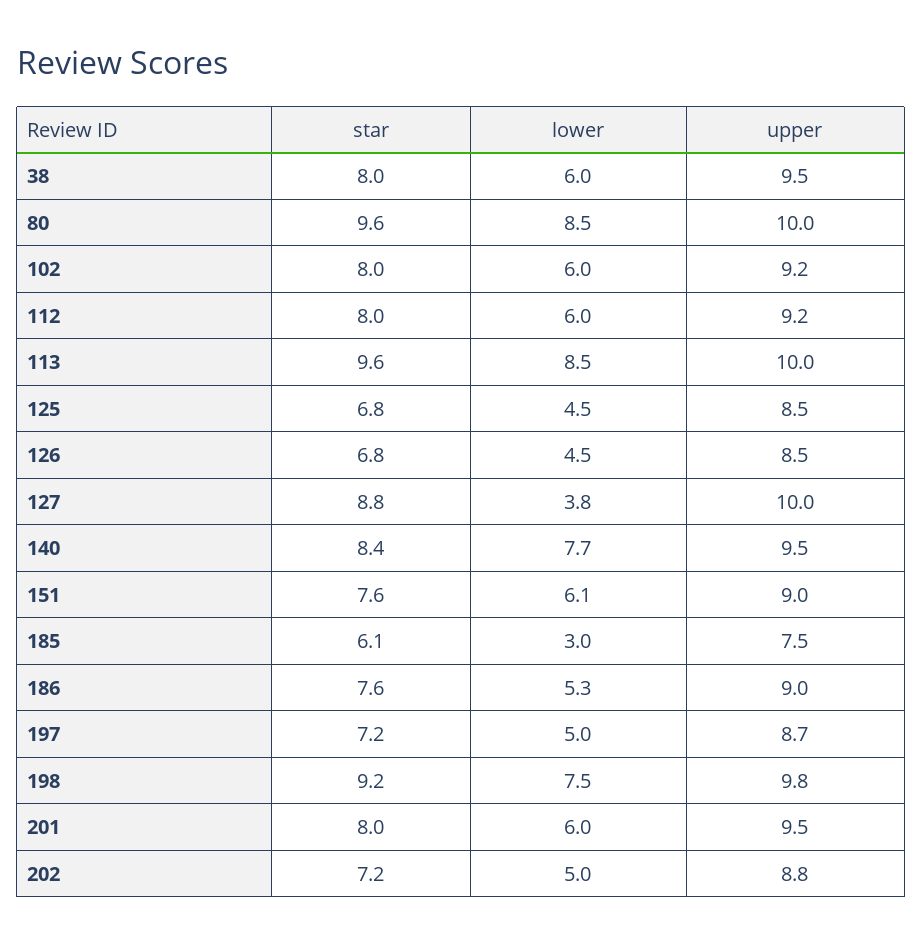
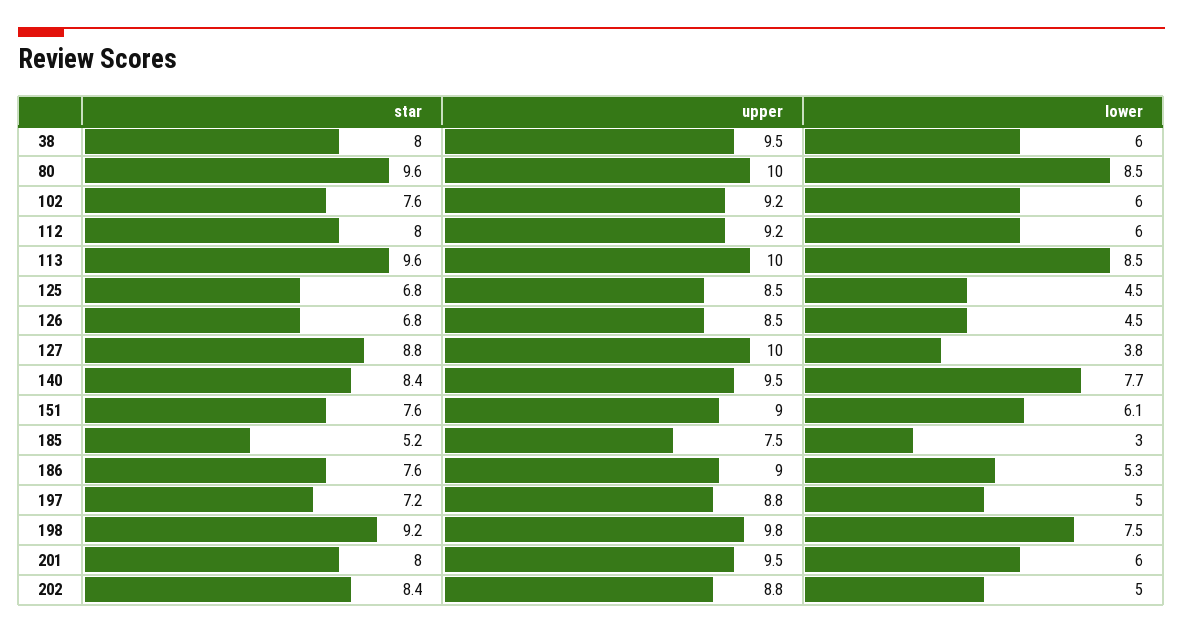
star, 102: 8 -> 7.6
star, 185: 6.1 -> 5.2
upper, 197: 8.7 -> 8.8
star, 202: 7.2 -> 8.4

